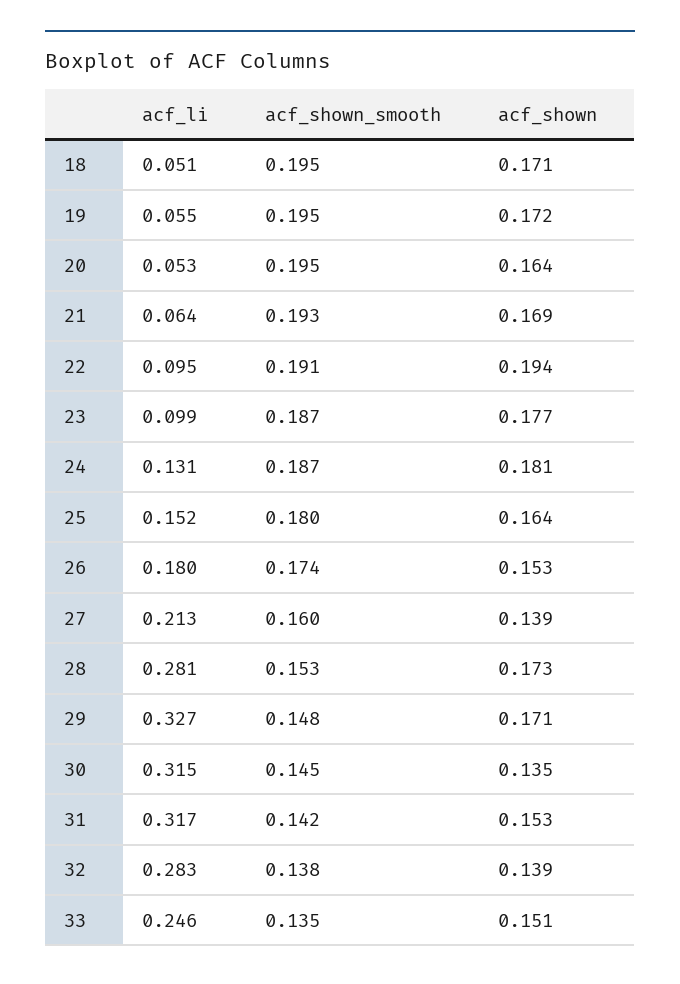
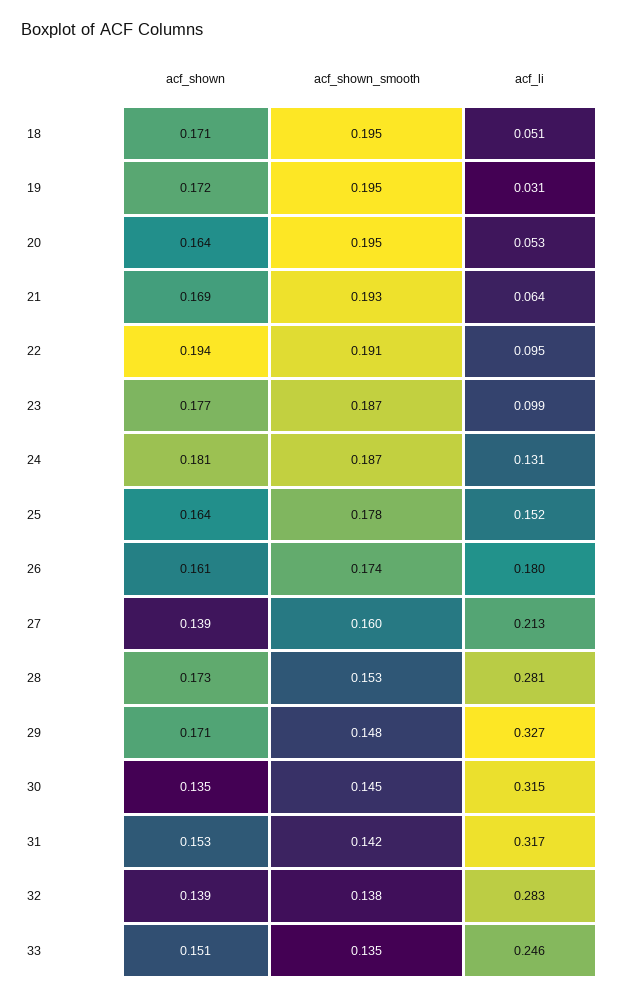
acf_li, 19: 0.055 -> 0.031
acf_shown_smooth, 25: 0.18 -> 0.178
acf_shown, 26: 0.153 -> 0.161

